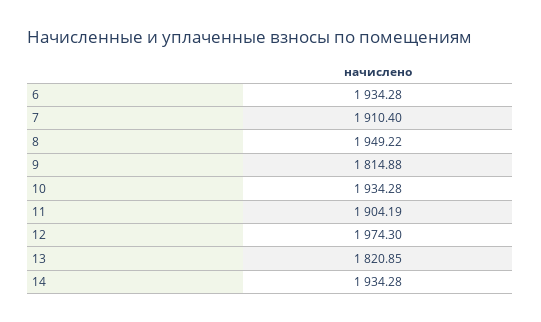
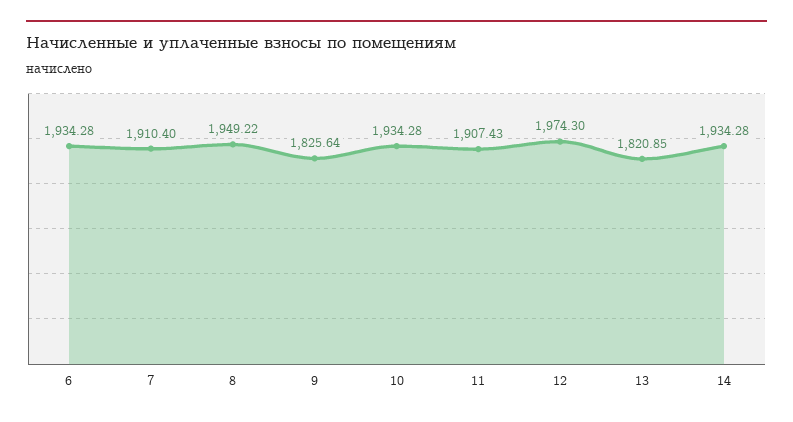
9: 1814.88 -> 1825.64
11: 1904.19 -> 1907.43

